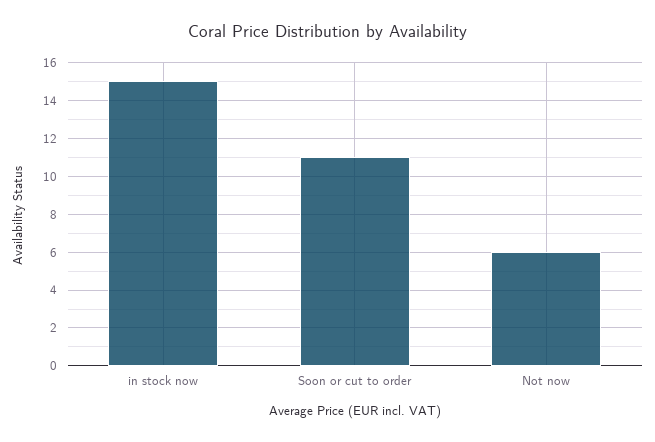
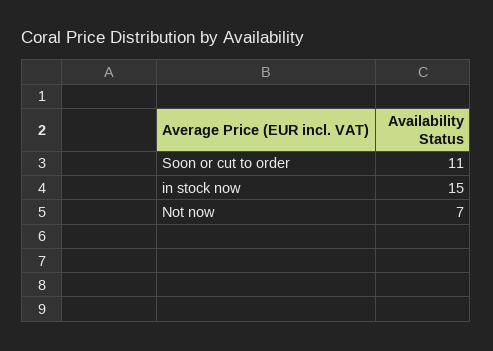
Not now: 6 -> 7

